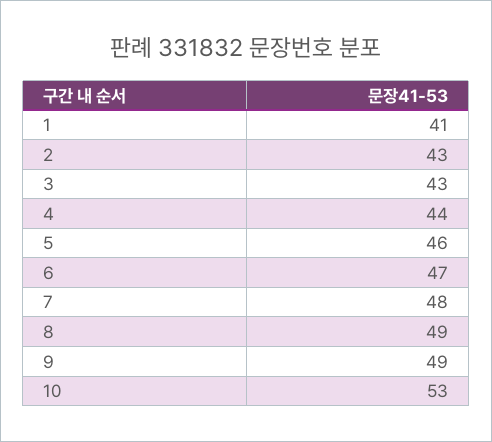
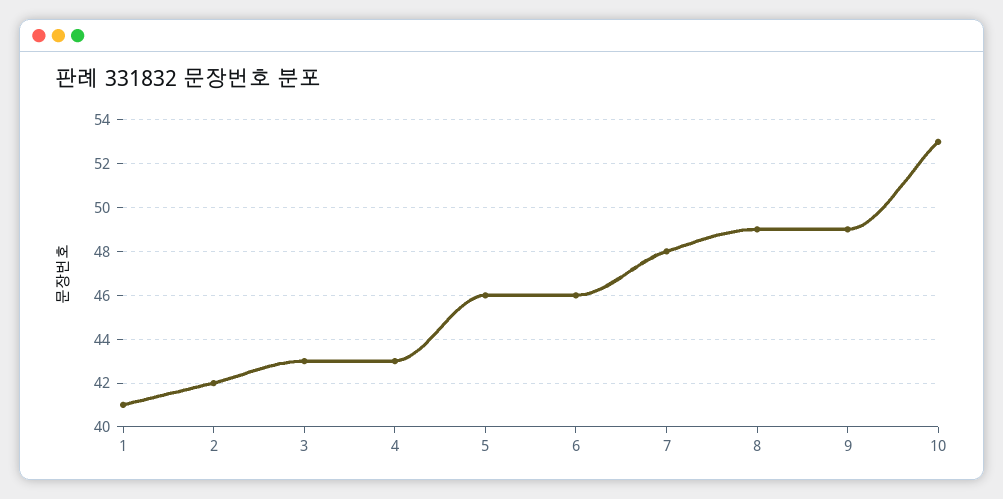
2: 43 -> 42
4: 44 -> 43
6: 47 -> 46

